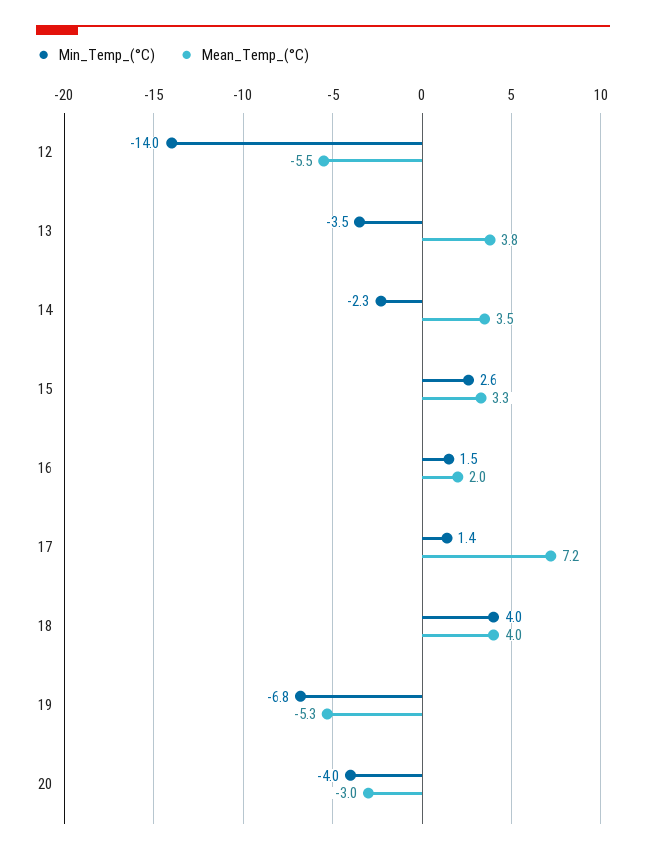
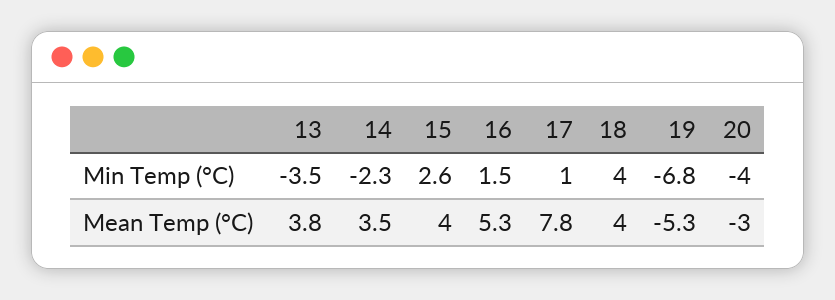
Min_Temp_(°C), 12: -14 -> none
Mean_Temp_(°C), 12: -5.5 -> none
Mean_Temp_(°C), 15: 3.3 -> 4
Mean_Temp_(°C), 16: 2 -> 5.3
Min_Temp_(°C), 17: 1.4 -> 1
Mean_Temp_(°C), 17: 7.2 -> 7.8

